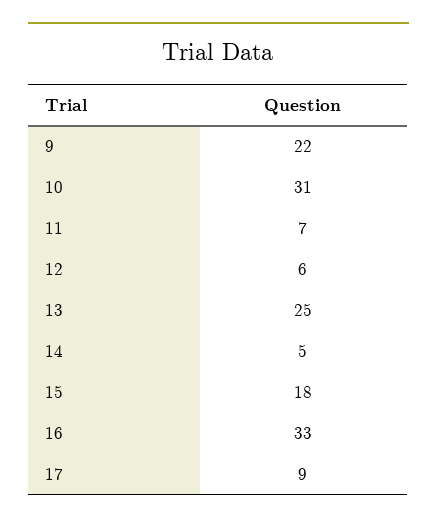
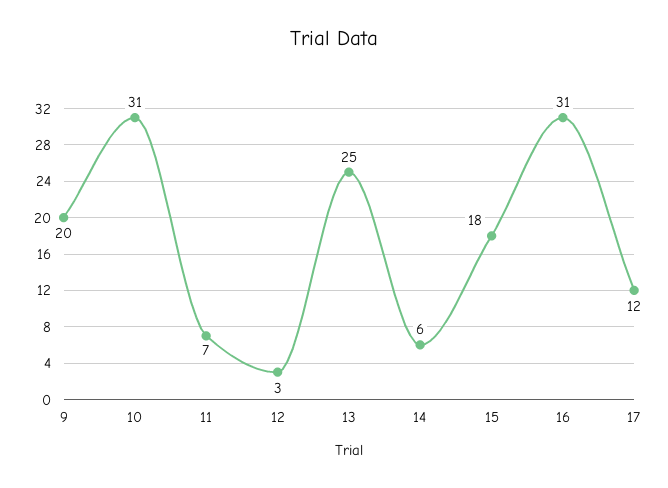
9: 22 -> 20
12: 6 -> 3
14: 5 -> 6
16: 33 -> 31
17: 9 -> 12

